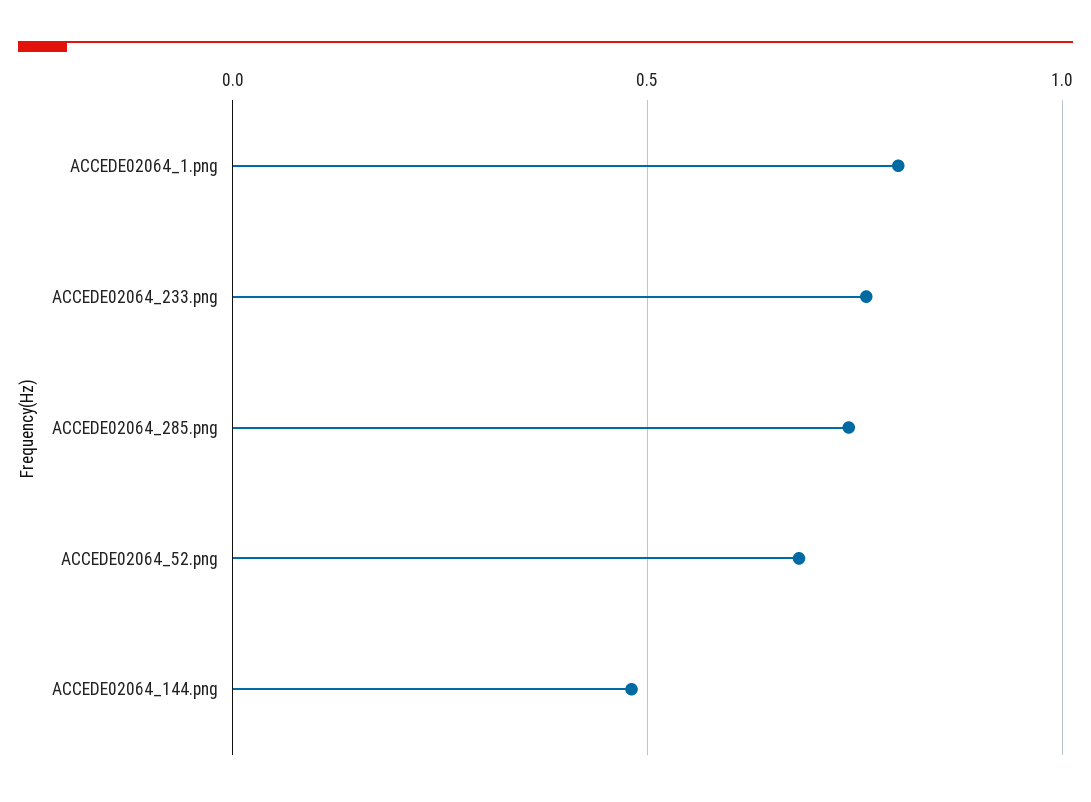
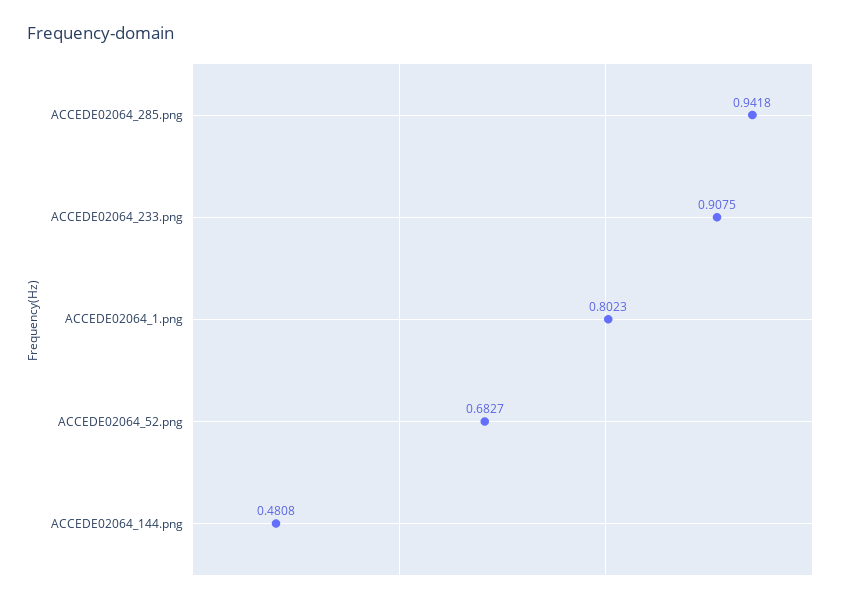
ACCEDE02064_233.png: 0.75 -> 0.9075
ACCEDE02064_285.png: 0.75 -> 0.9418

